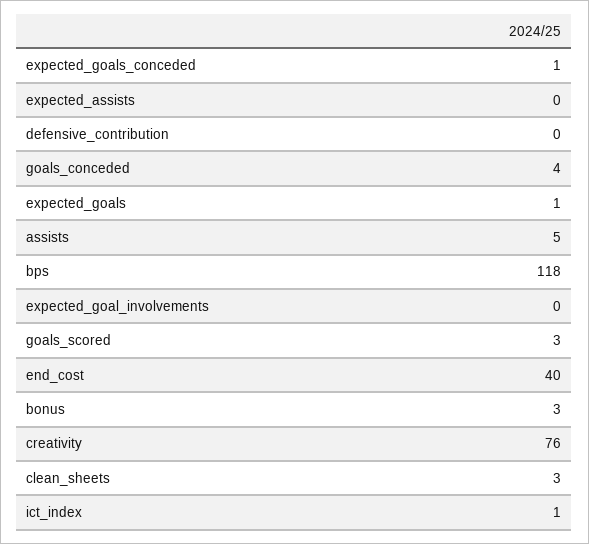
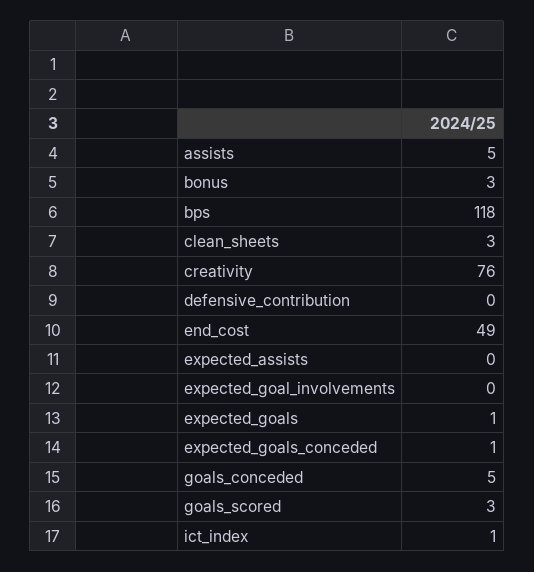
goals_conceded: 4 -> 5
end_cost: 40 -> 49

